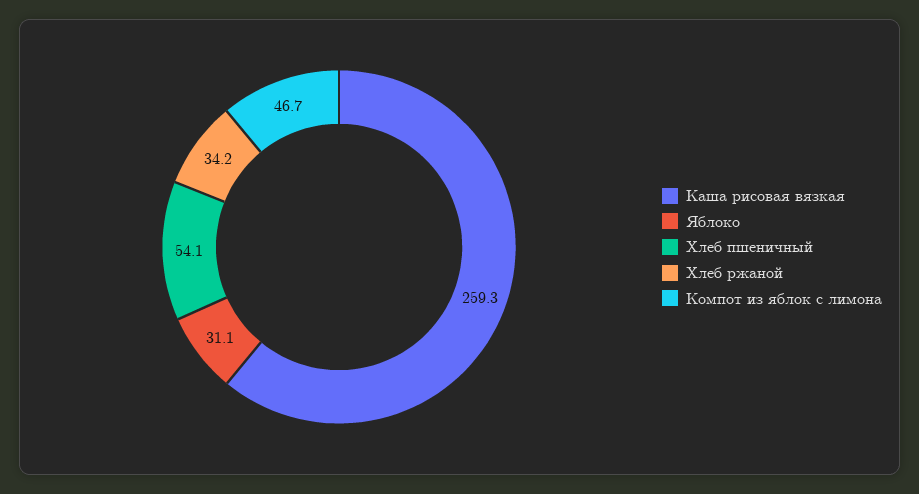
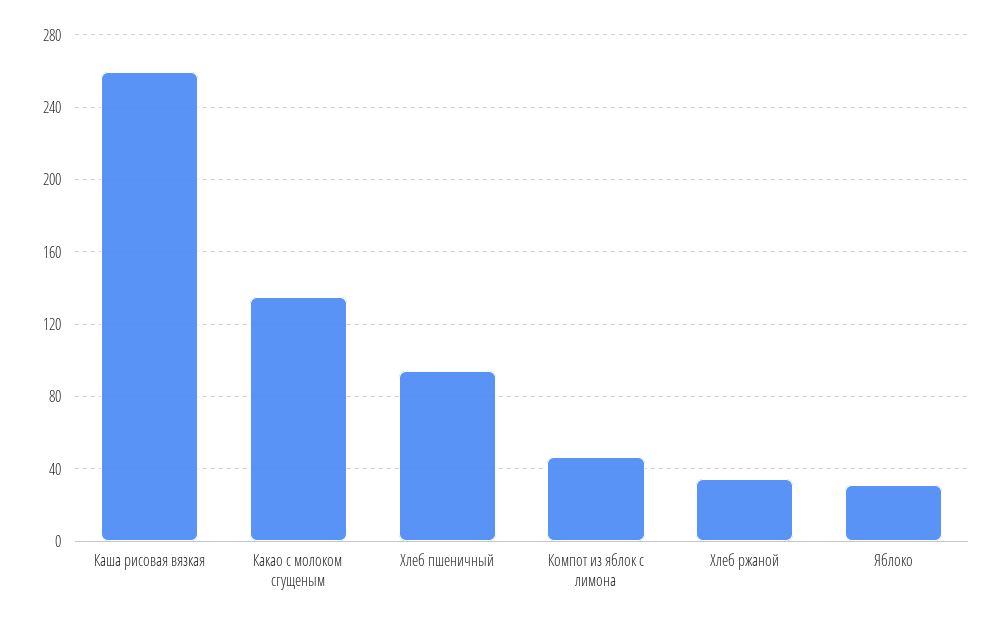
Хлеб пшеничный: 54.1 -> 95
Какао с молоком сгущеным: none -> 135

